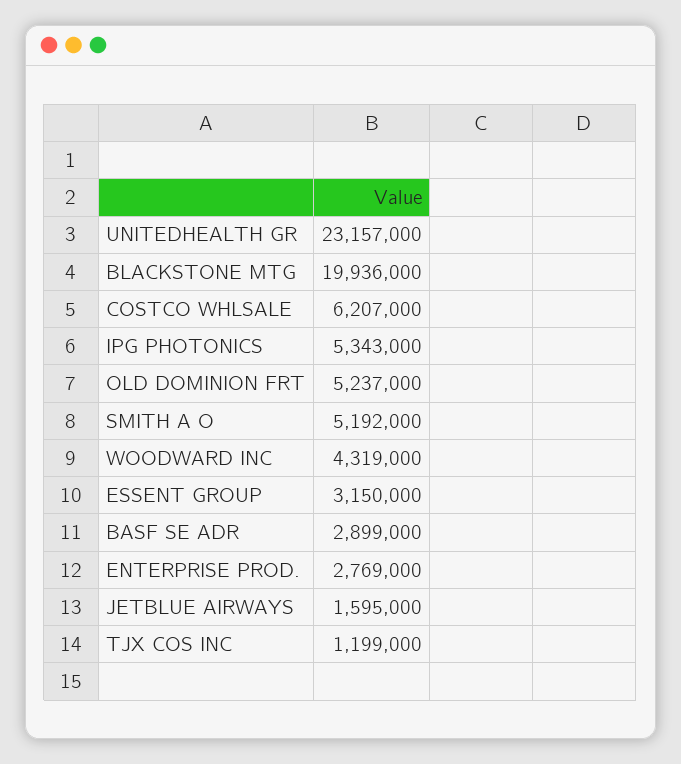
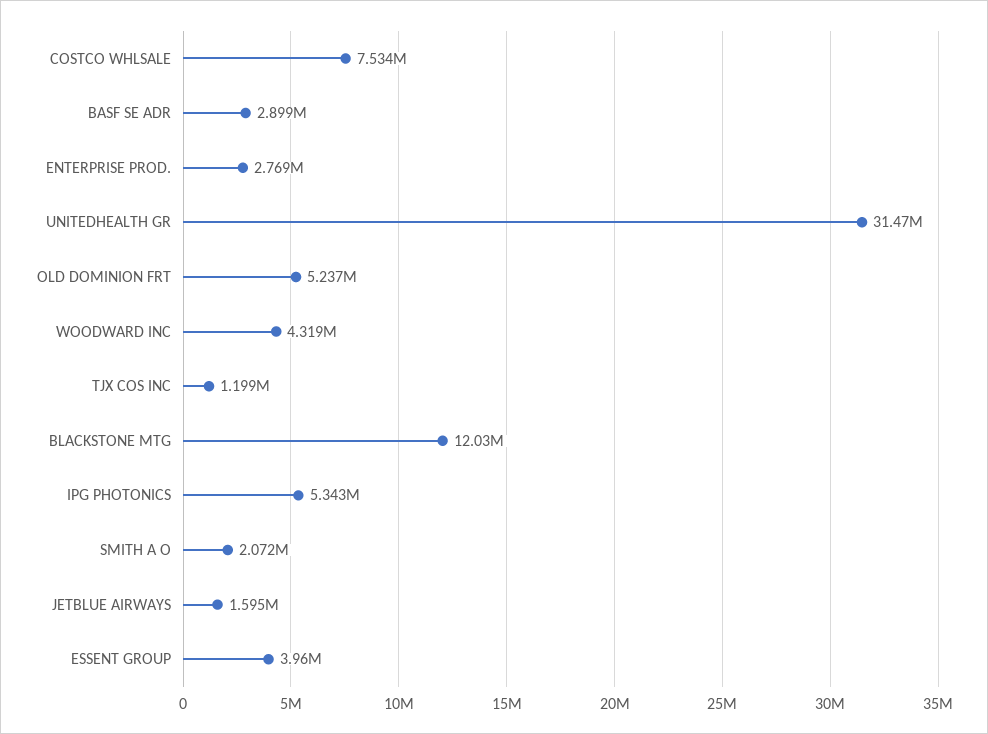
UNITEDHEALTH GR: 23157000 -> 31470000
BLACKSTONE MTG: 19936000 -> 12030000
COSTCO WHLSALE: 6207000 -> 7534000
SMITH A O: 5192000 -> 2072000
ESSENT GROUP: 3150000 -> 3960000

